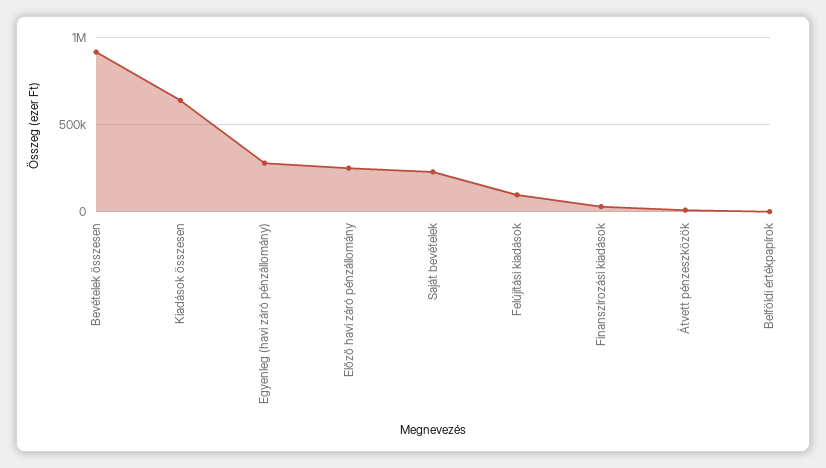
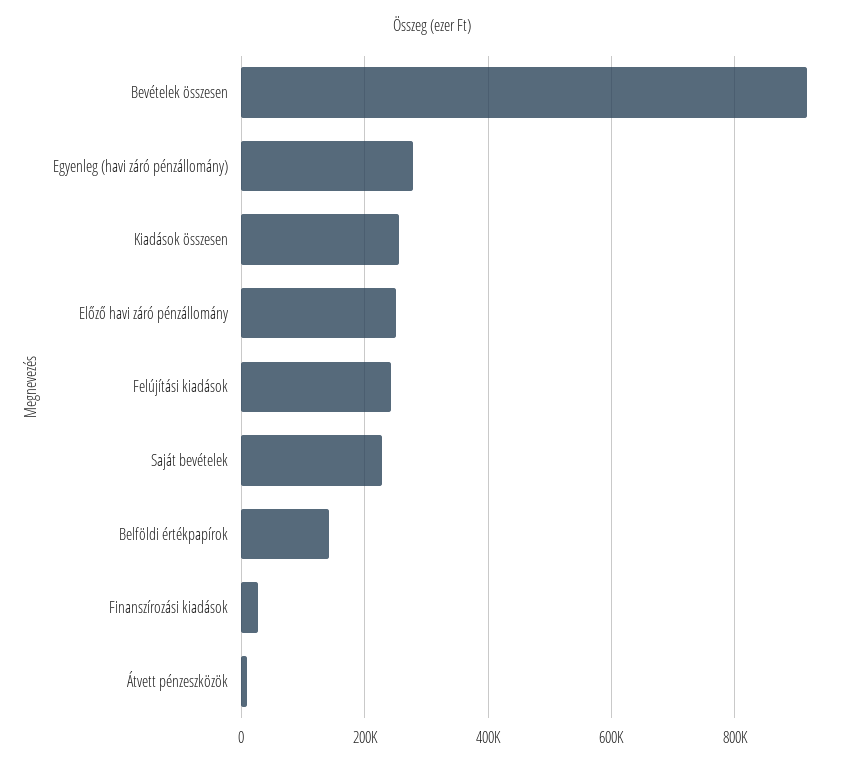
Kiadások összesen: 650000 -> 260000
Felújítási kiadások: 100000 -> 240000
Belföldi értékpapírok: 0 -> 140000

